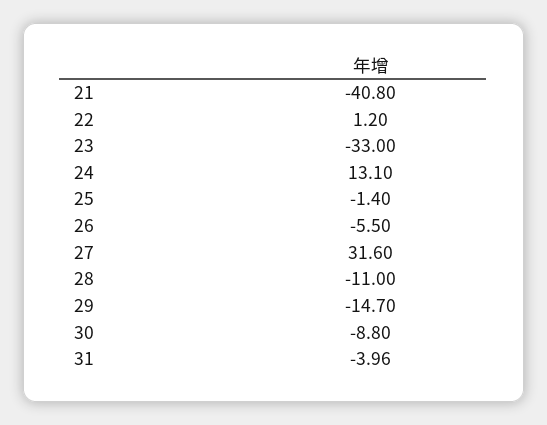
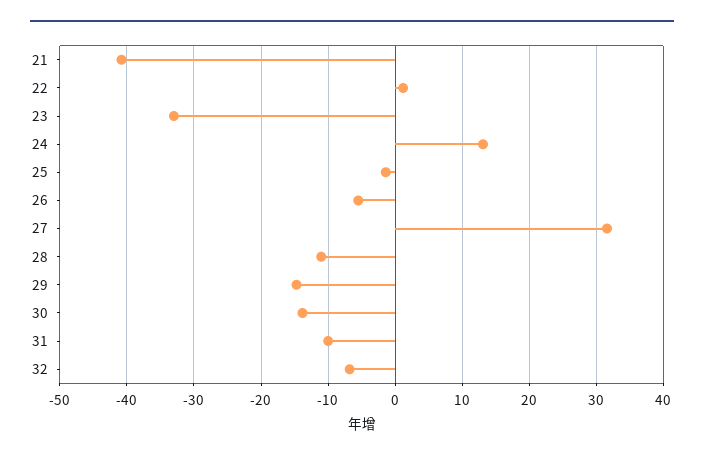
30: -8.8 -> -14
31: -3.96 -> -10
32: none -> -7

